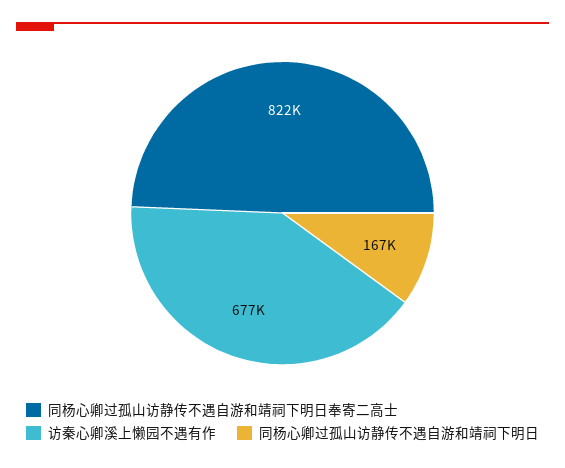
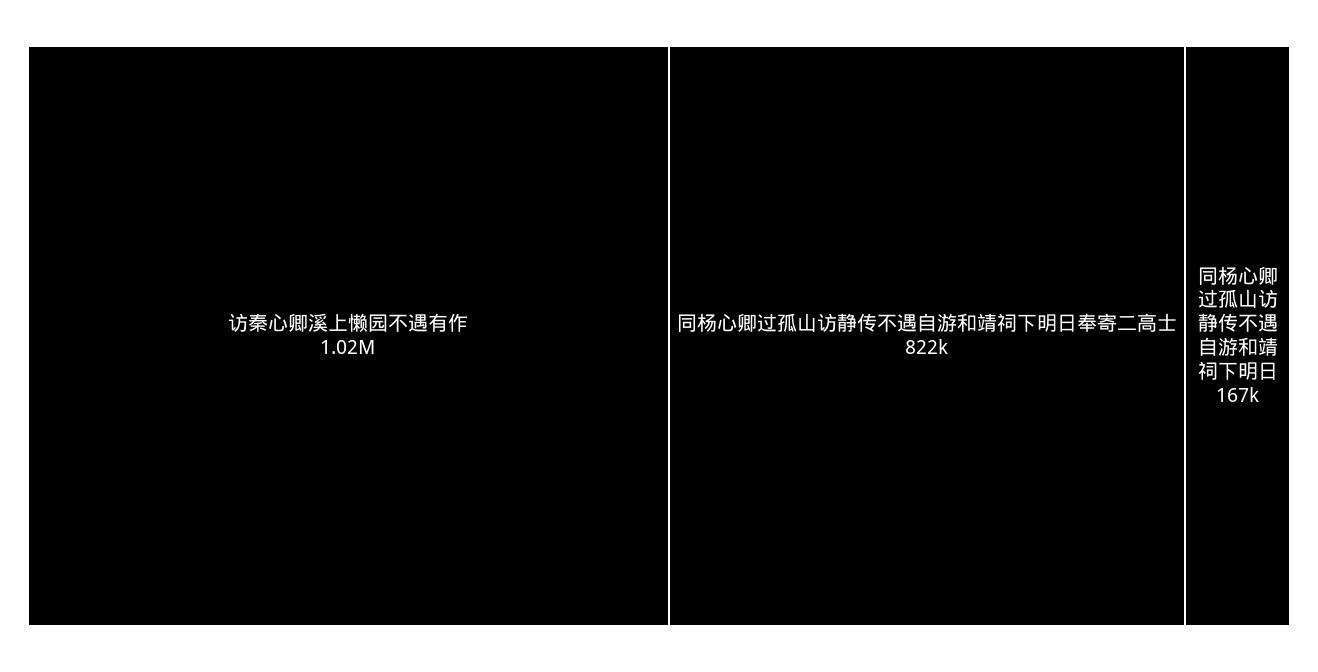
访秦心卿溪上懒园不遇有作: 677000 -> 1020000

